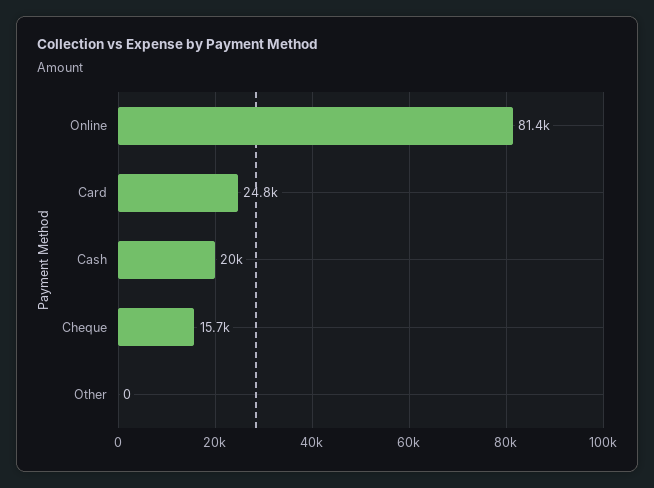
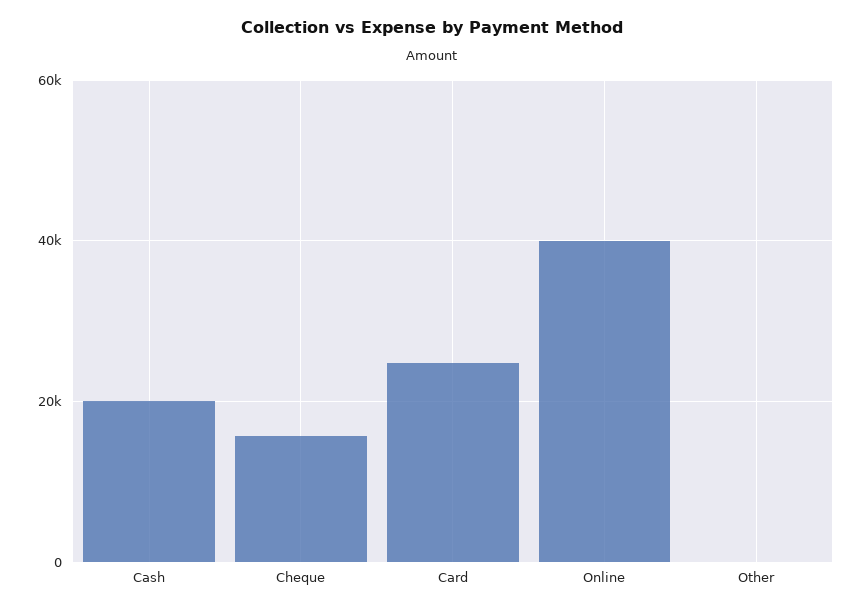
Online: 81400 -> 40000

